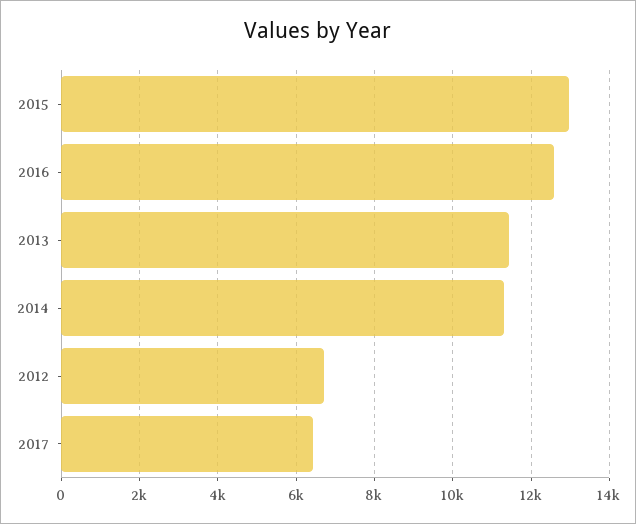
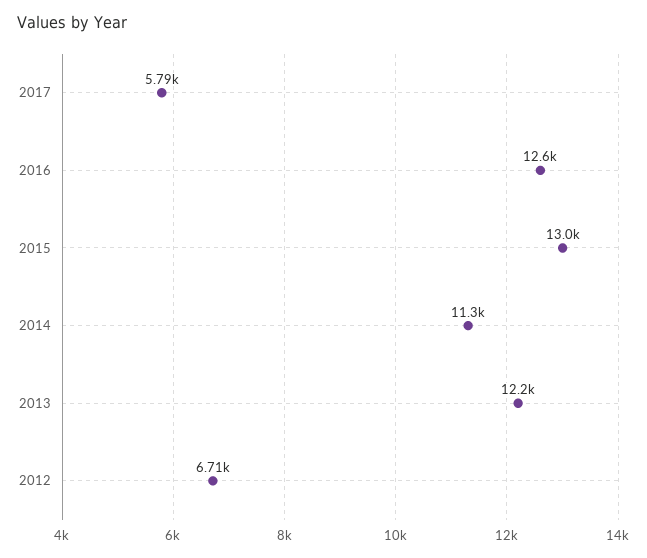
2013: 11400 -> 12200
2017: 6400 -> 5790

